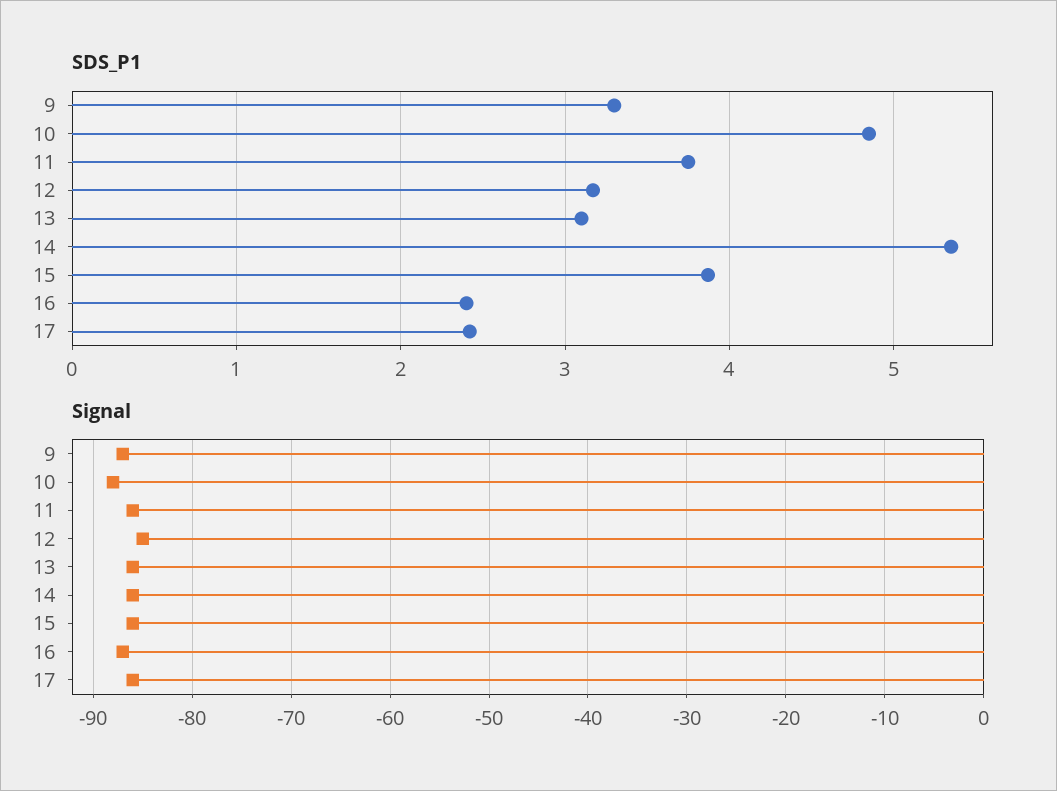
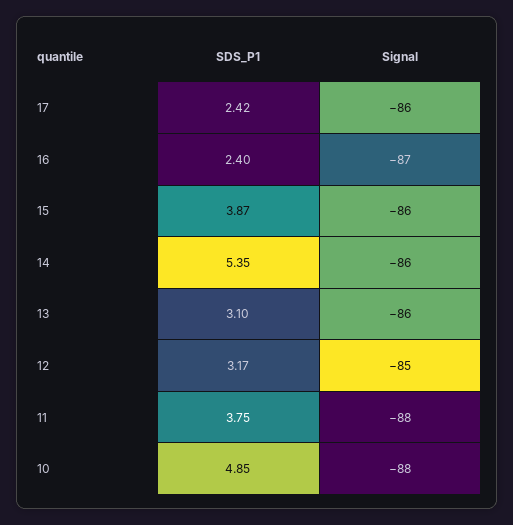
SDS_P1, 9: 3.3 -> none
Signal, 9: -87 -> none
Signal, 11: -86 -> -88

